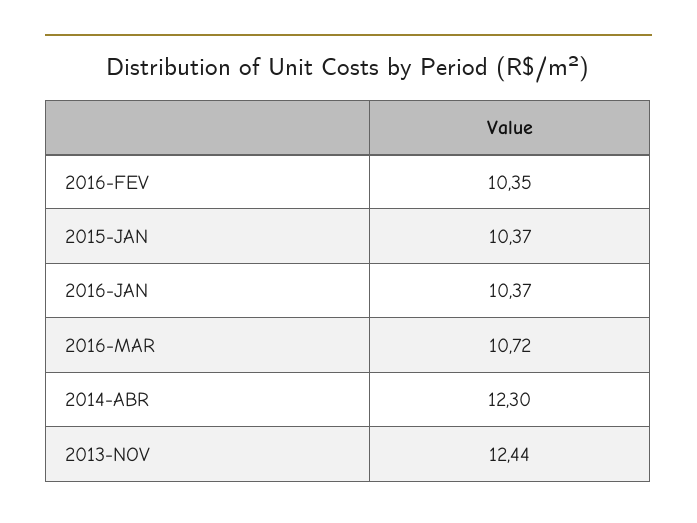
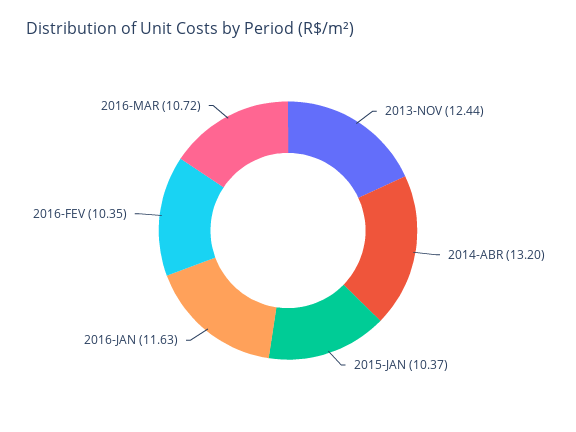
2016-JAN: 10.37 -> 11.63
2014-ABR: 12.3 -> 13.2

